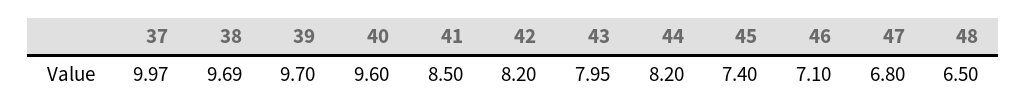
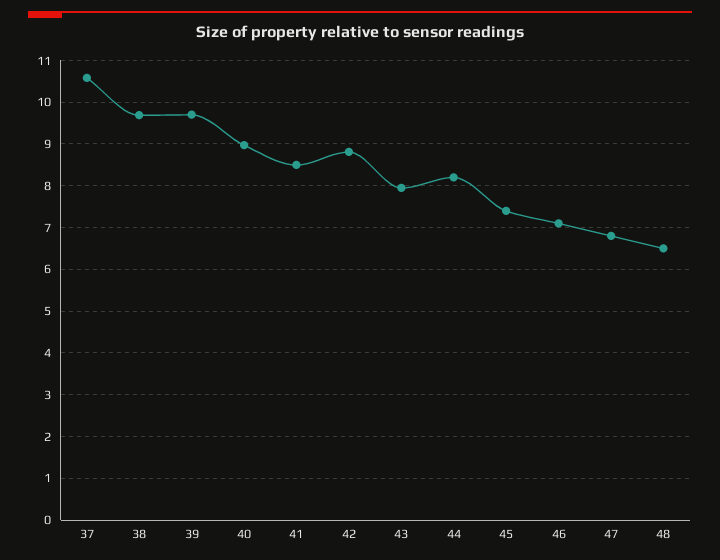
37: 9.97 -> 10.6
40: 9.6 -> 9
42: 8.2 -> 8.8

